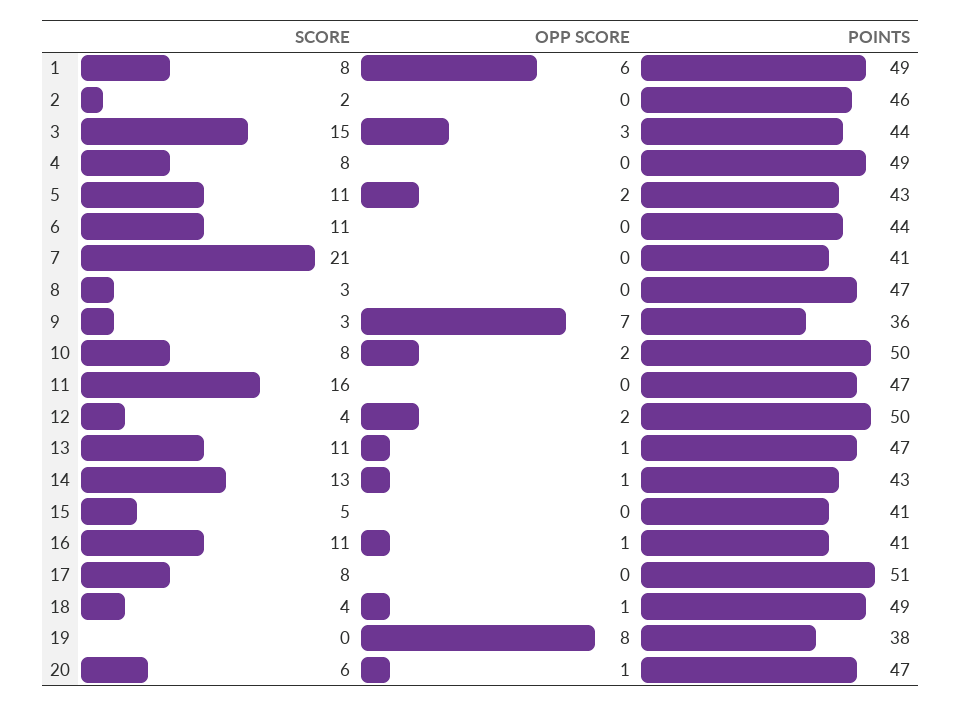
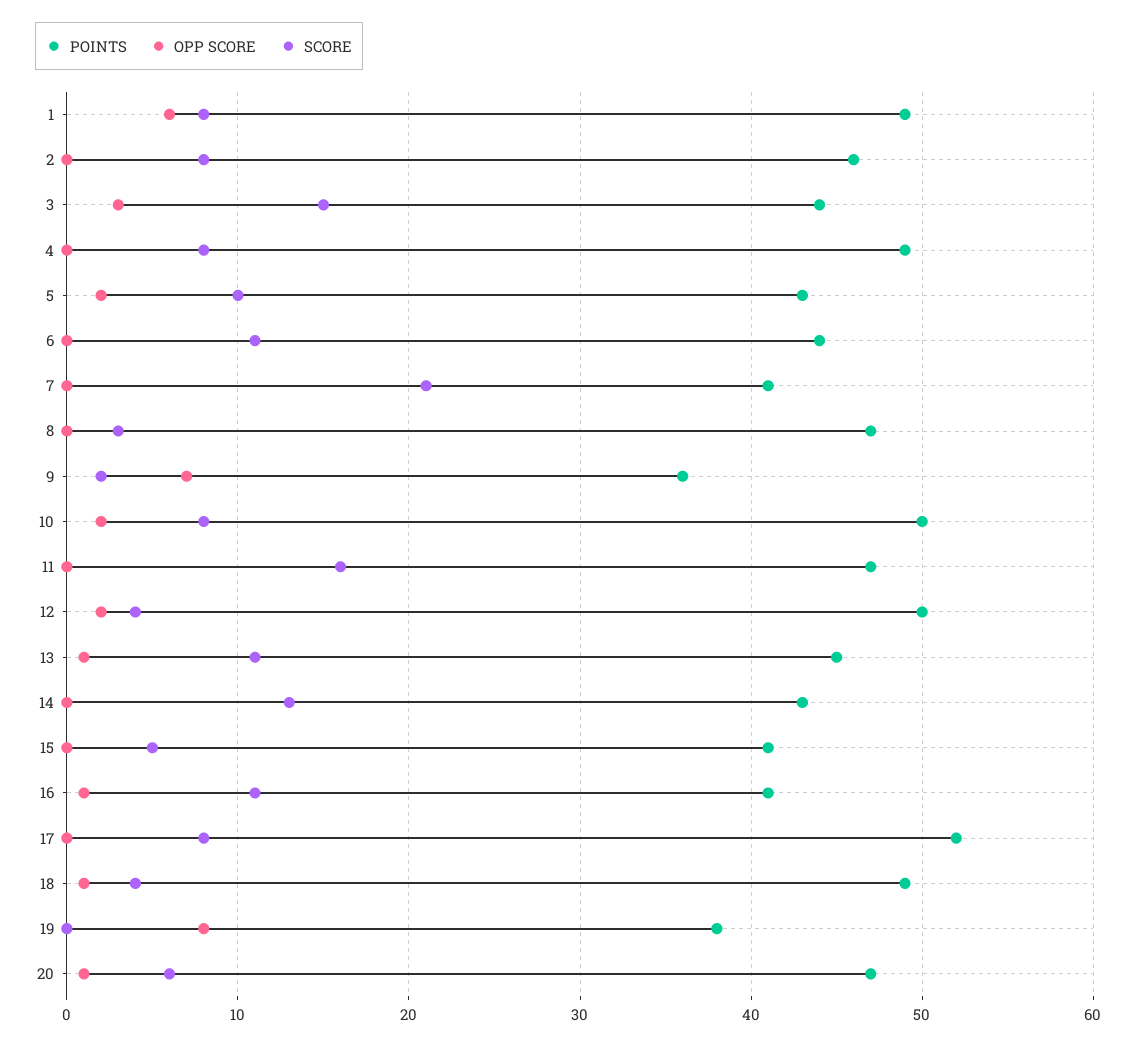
SCORE, 2: 2 -> 8
SCORE, 5: 11 -> 10
SCORE, 9: 3 -> 2
POINTS, 13: 47 -> 45
OPP SCORE, 14: 1 -> 0
POINTS, 17: 51 -> 52

